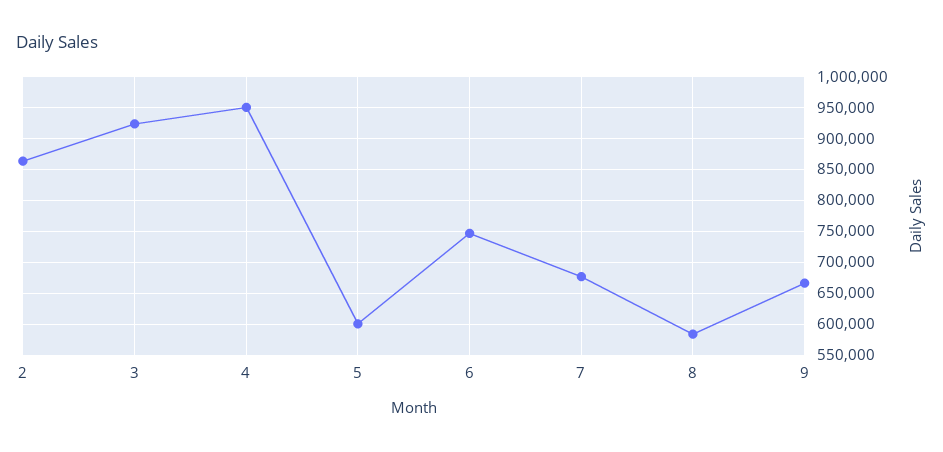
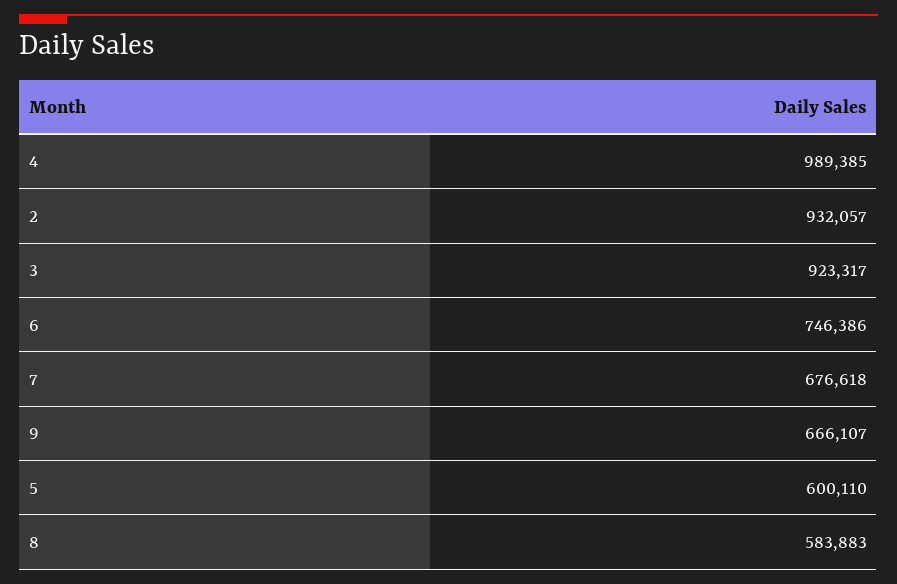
2: 860000 -> 932057
4: 950000 -> 989385

